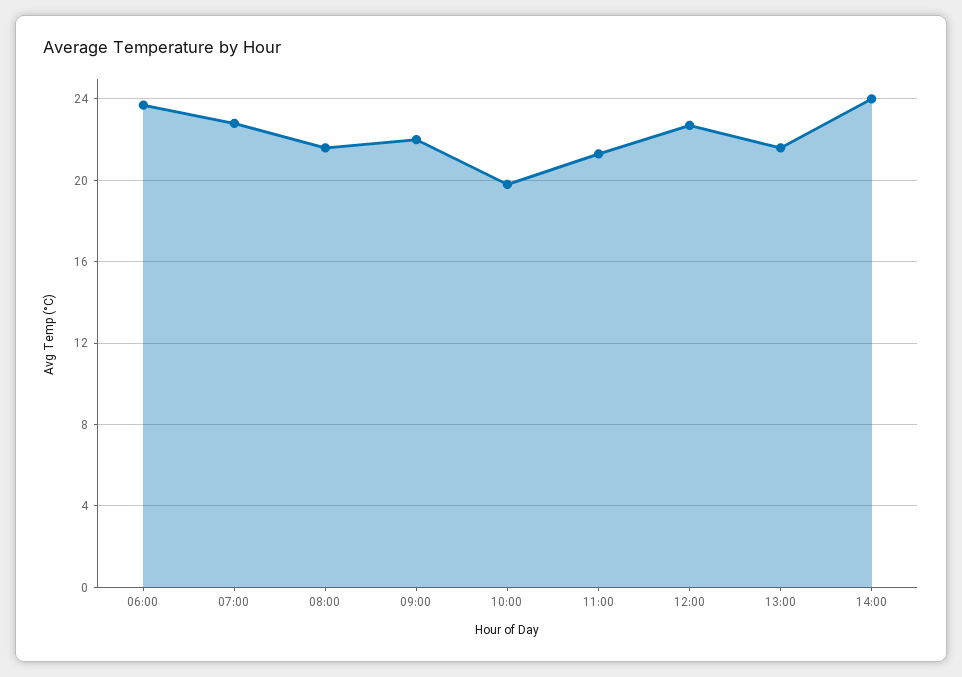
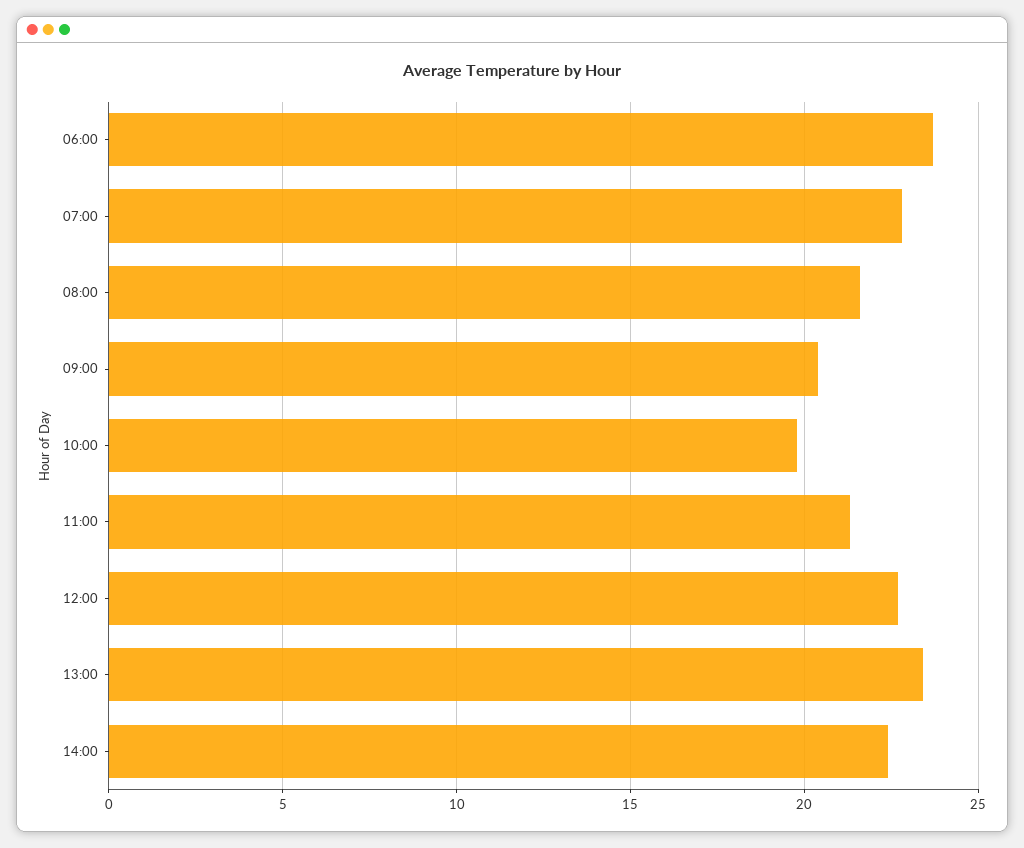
09:00: 22 -> 20.5
13:00: 21.5 -> 23.5
14:00: 24 -> 22.5

